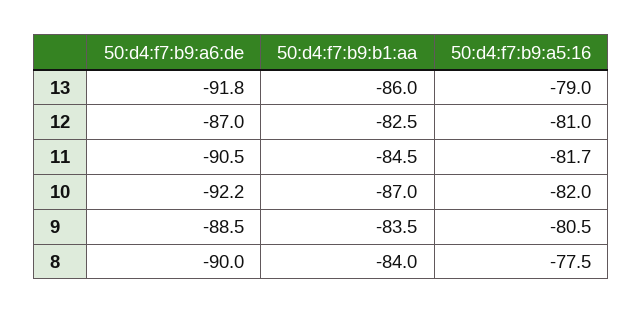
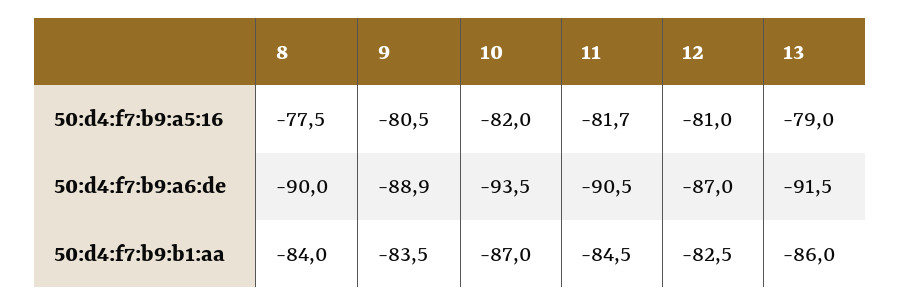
50:d4:f7:b9:a6:de, 13: -91.8 -> -91.5
50:d4:f7:b9:a6:de, 10: -92.2 -> -93.5
50:d4:f7:b9:a6:de, 9: -88.5 -> -88.9

